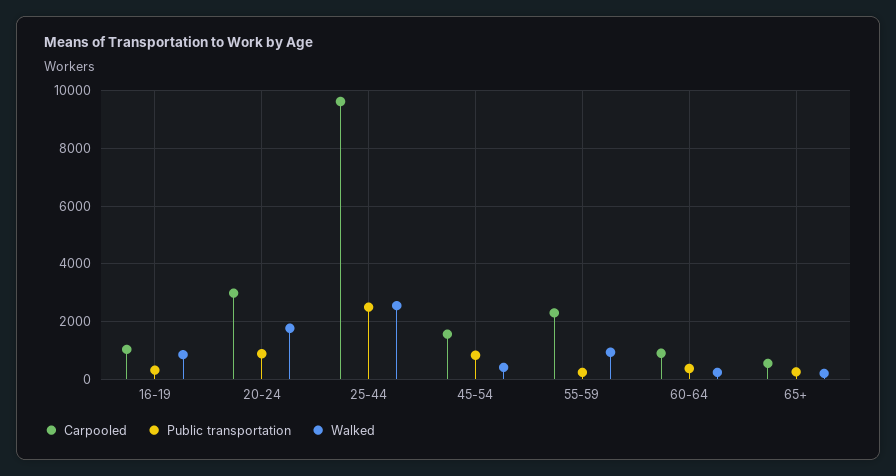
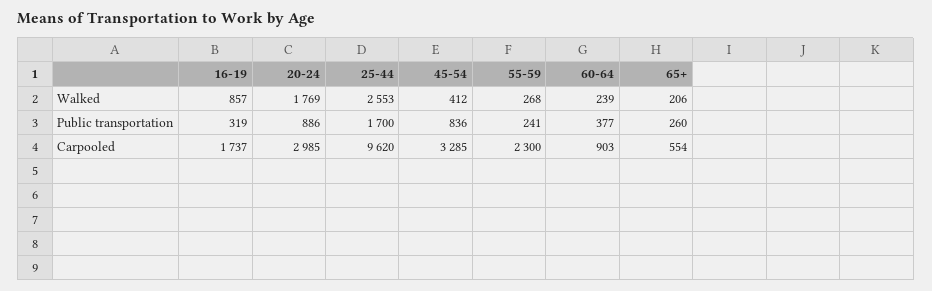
Carpooled, 16-19: 1000 -> 1737
Public transportation, 25-44: 2500 -> 1700
Carpooled, 45-54: 1500 -> 3285
Walked, 55-59: 1000 -> 268

